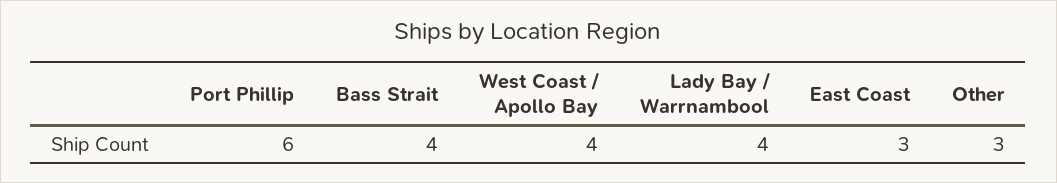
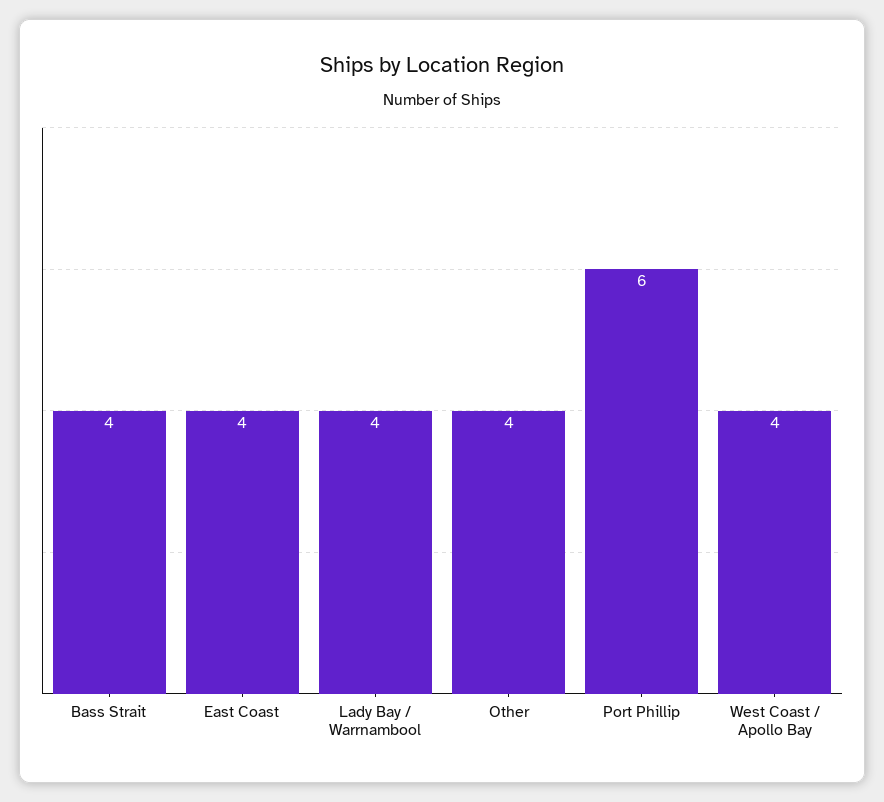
East Coast: 3 -> 4
Other: 3 -> 4

